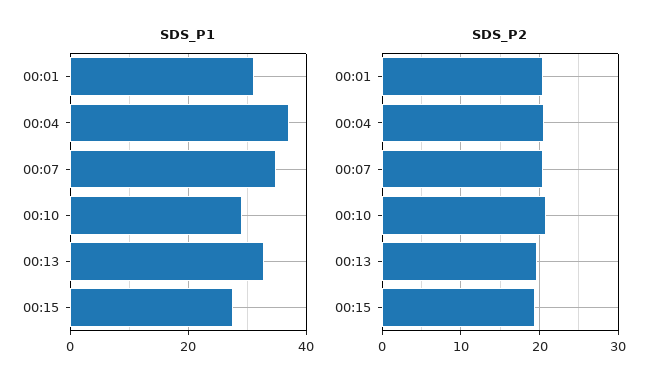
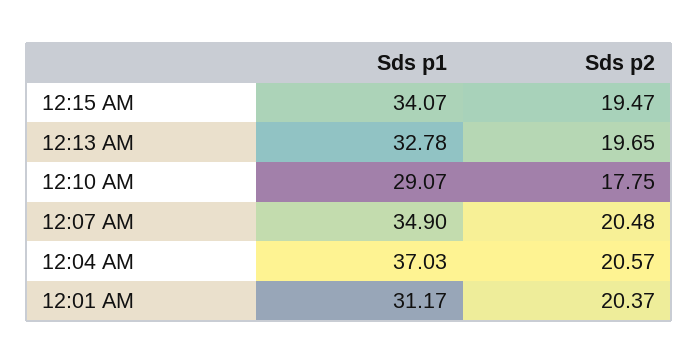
SDS_P1, 00:15: 28 -> 34.07
SDS_P2, 00:10: 21 -> 17.75

